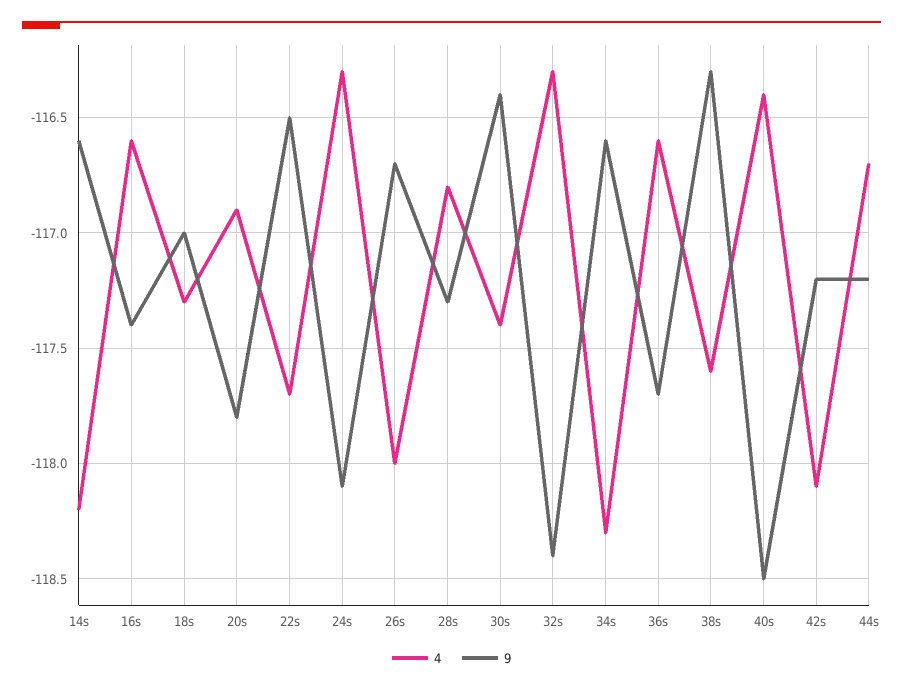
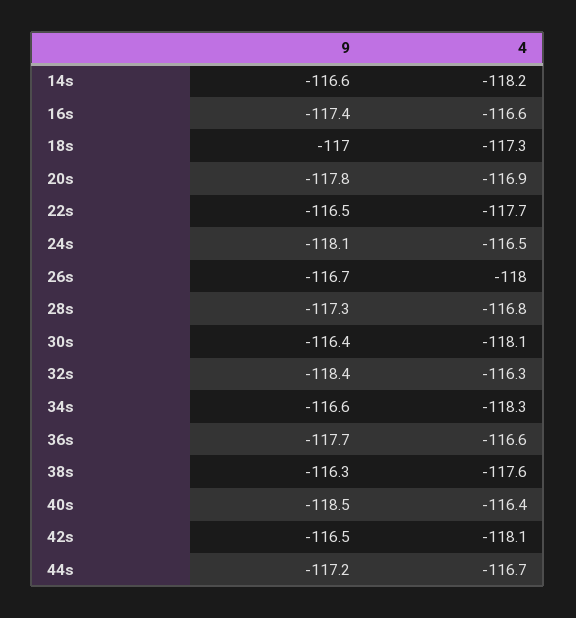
4, 24s: -116.3 -> -116.5
4, 30s: -117.4 -> -118.1
9, 42s: -117.2 -> -116.5

